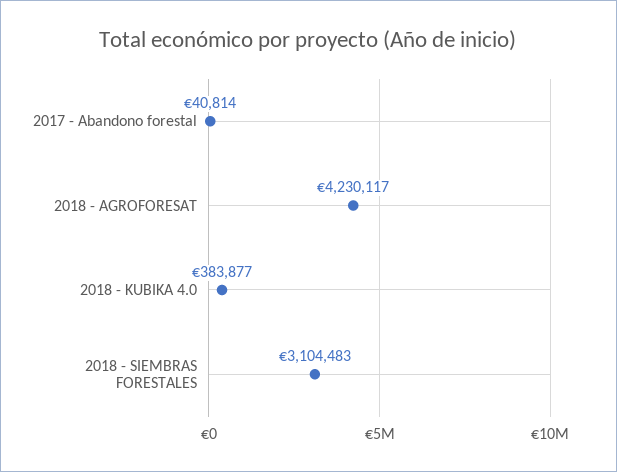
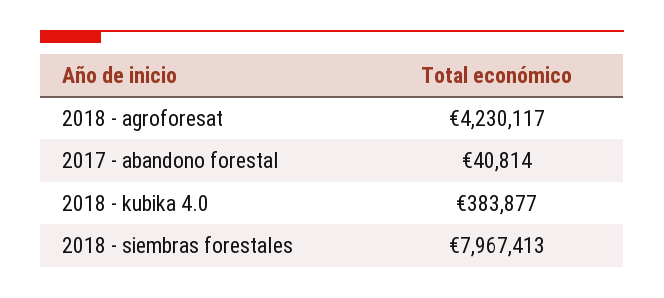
2018 - SIEMBRAS FORESTALES: 3104483 -> 7967413

